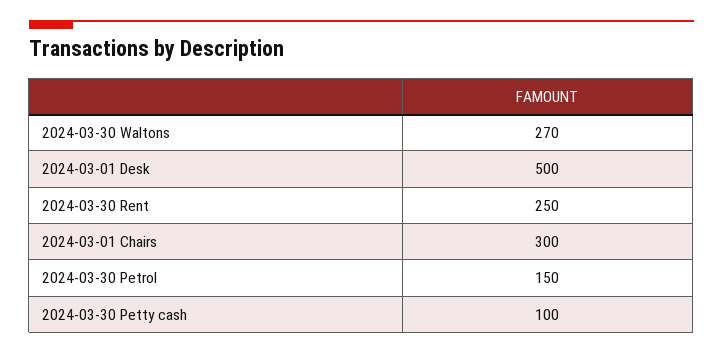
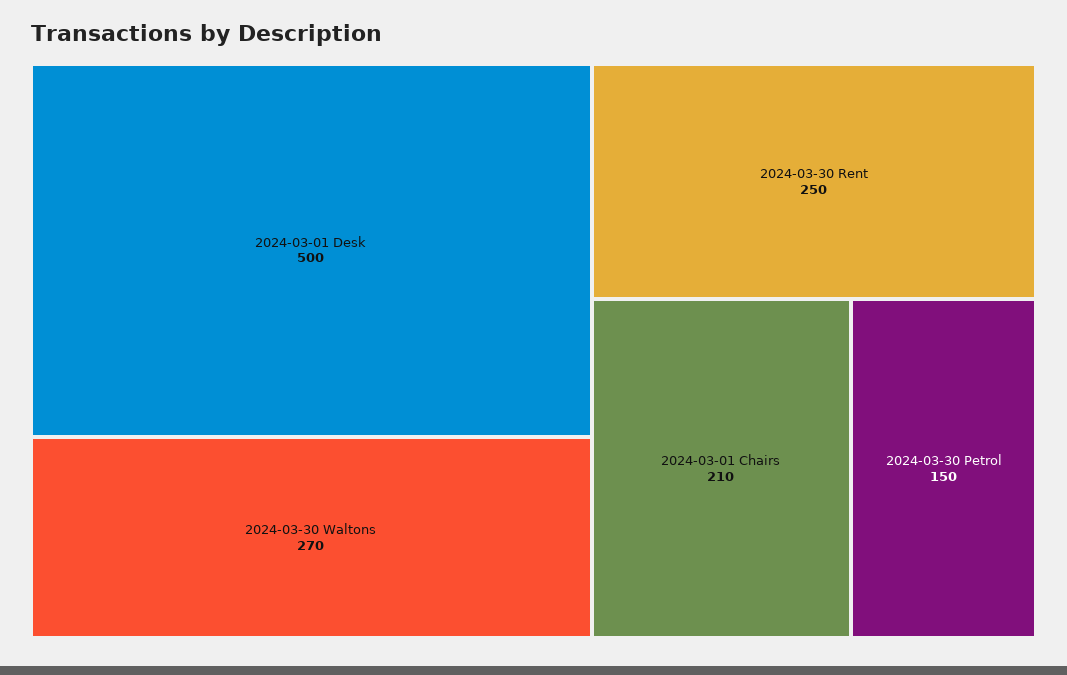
2024-03-01 Chairs: 300 -> 210
2024-03-30 Petty cash: 100 -> none

